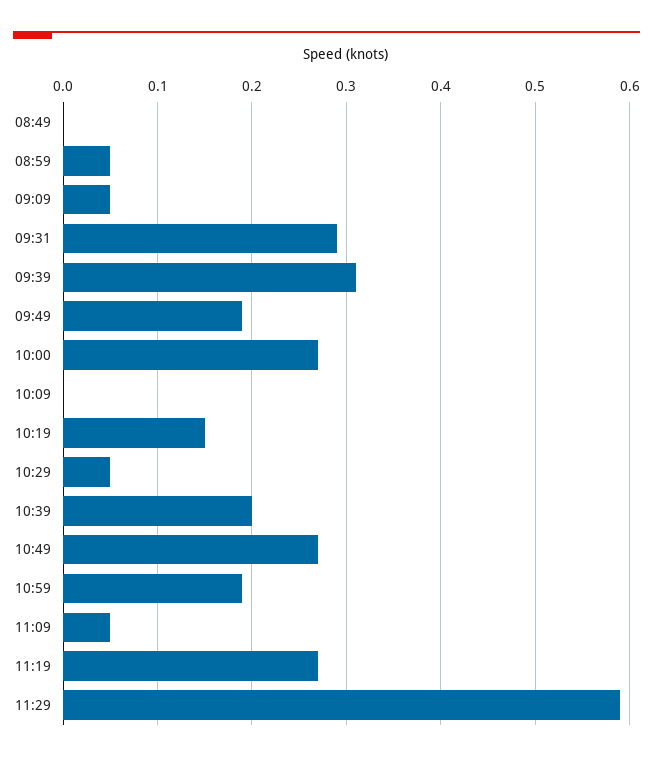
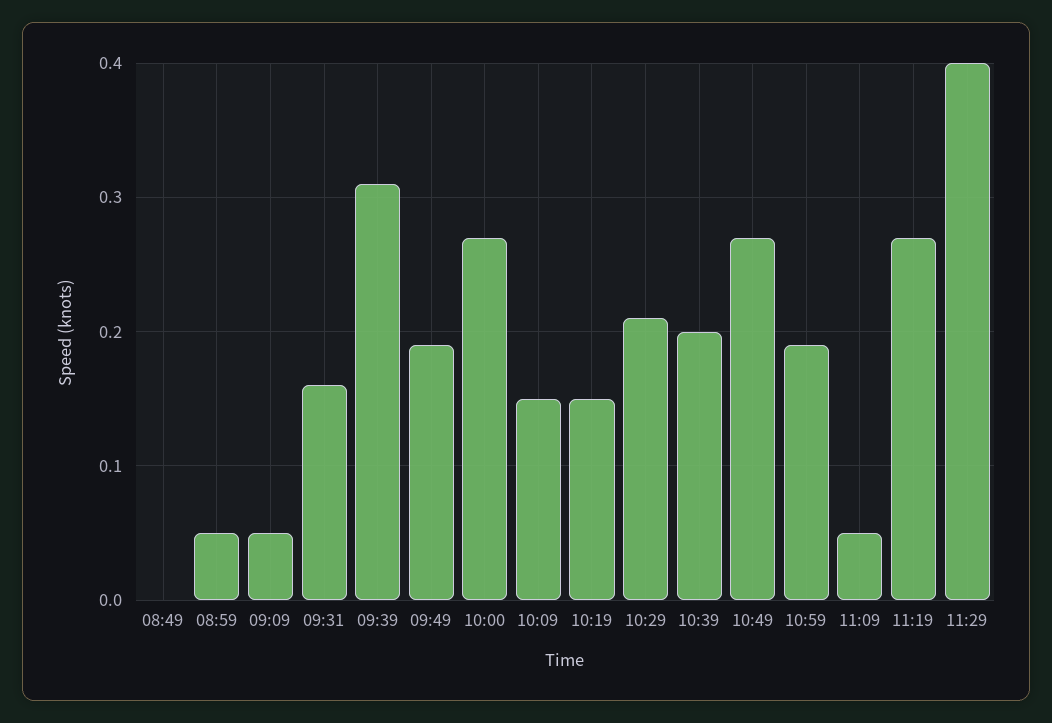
09:31: 0.29 -> 0.16
10:09: 0 -> 0.15
10:29: 0.05 -> 0.21
11:29: 0.59 -> 0.4

